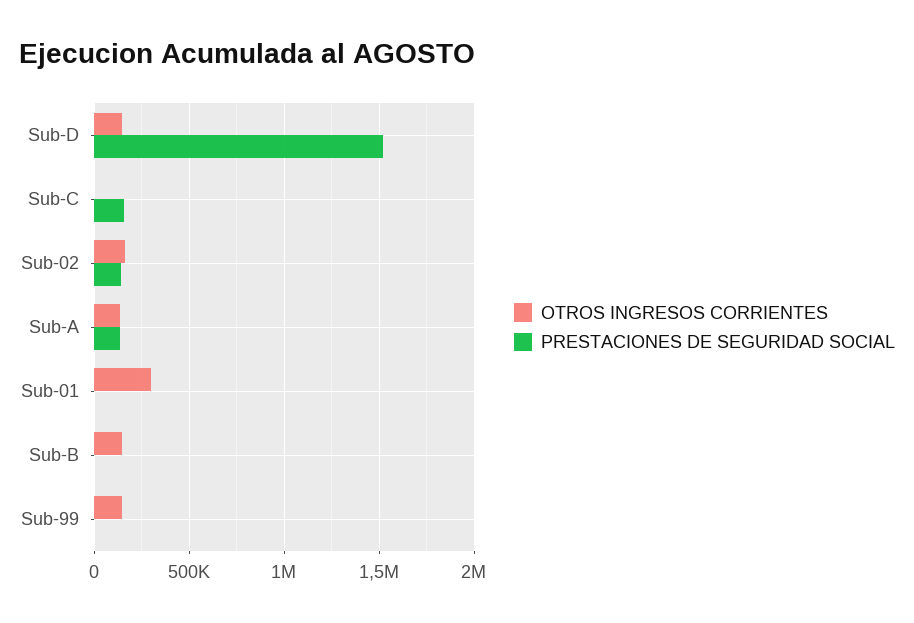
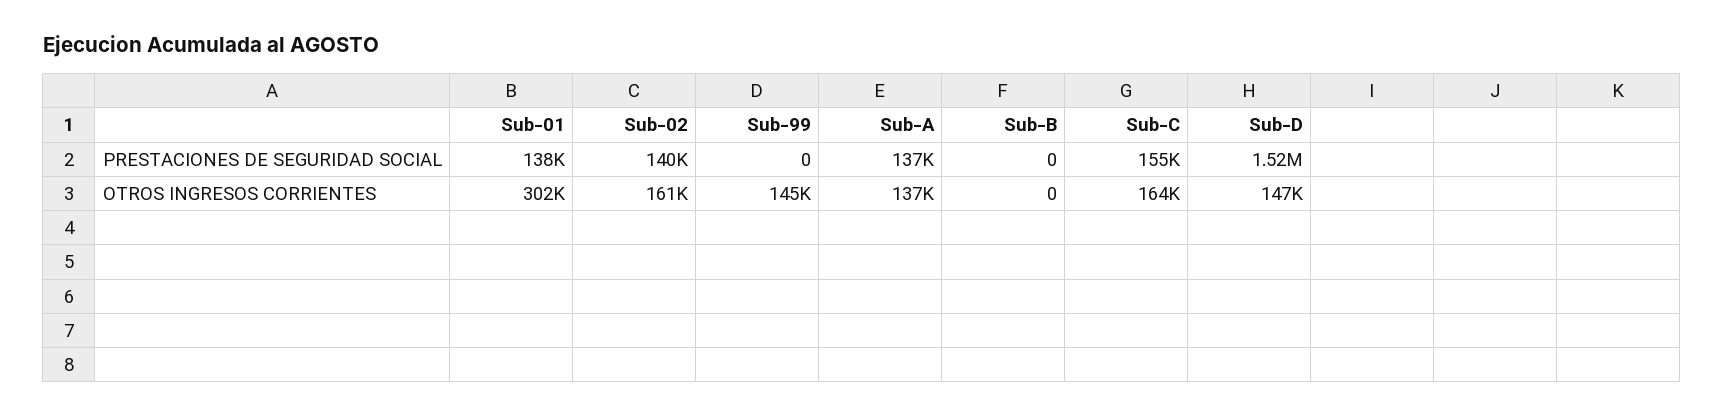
OTROS INGRESOS CORRIENTES, Sub-C: 0 -> 164000
PRESTACIONES DE SEGURIDAD SOCIAL, Sub-01: 0 -> 138000
OTROS INGRESOS CORRIENTES, Sub-B: 150000 -> 0

